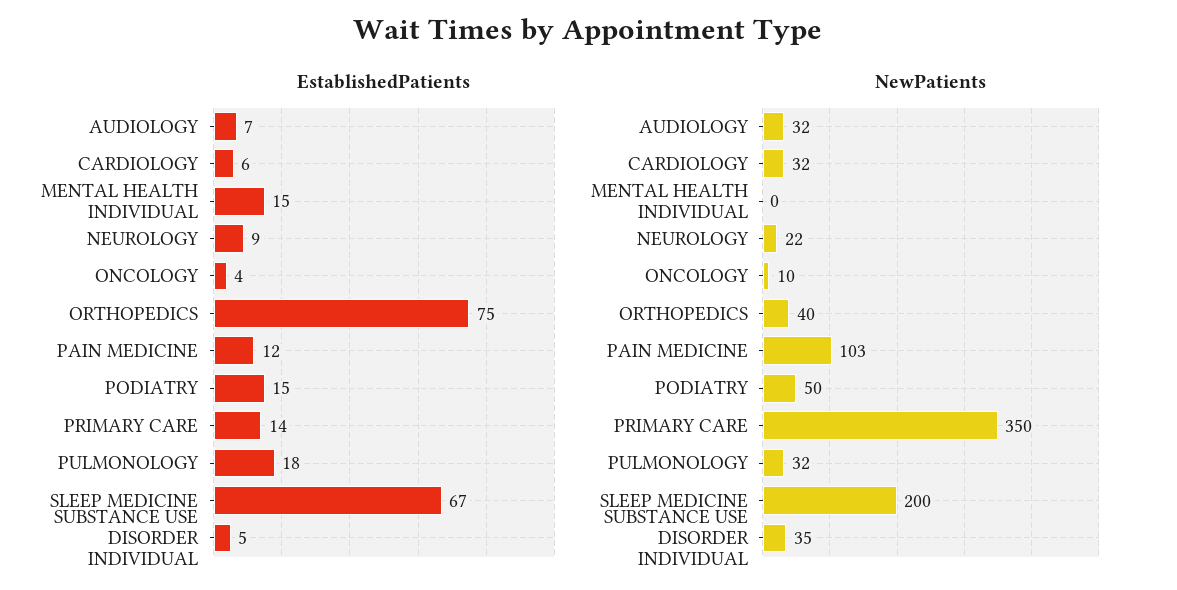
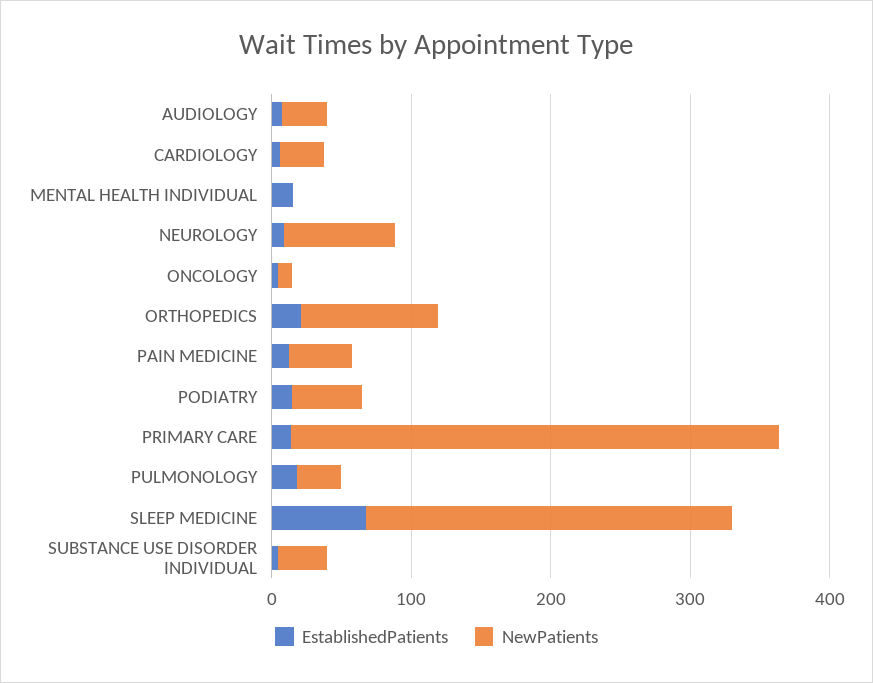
EstablishedPatients, ORTHOPEDICS: 75 -> 20
NewPatients, NEUROLOGY: 22 -> 80
NewPatients, ORTHOPEDICS: 40 -> 100
NewPatients, PAIN MEDICINE: 103 -> 40
NewPatients, SLEEP MEDICINE: 200 -> 260

